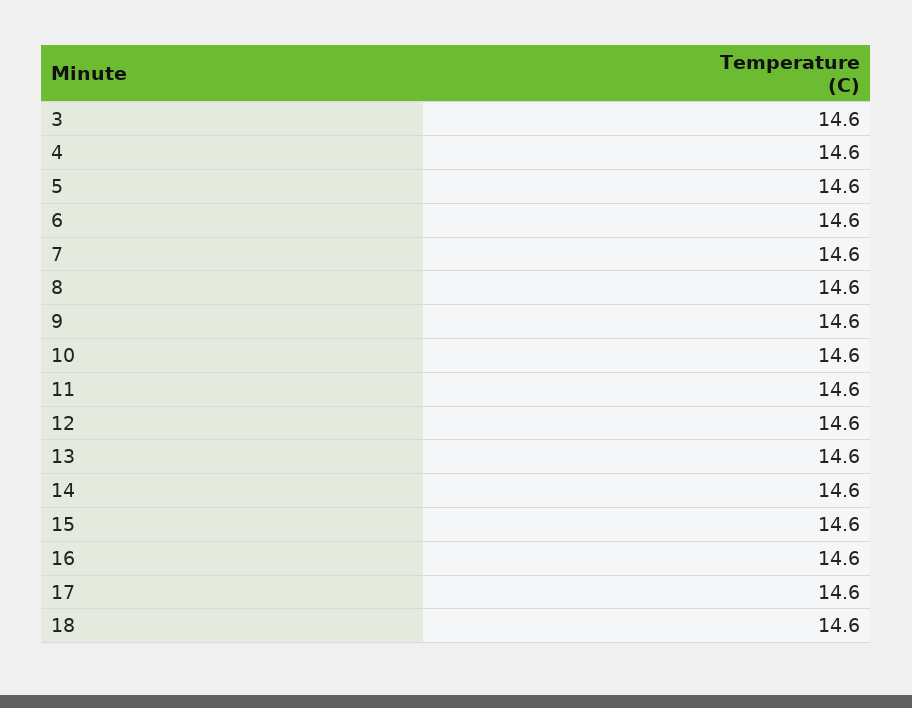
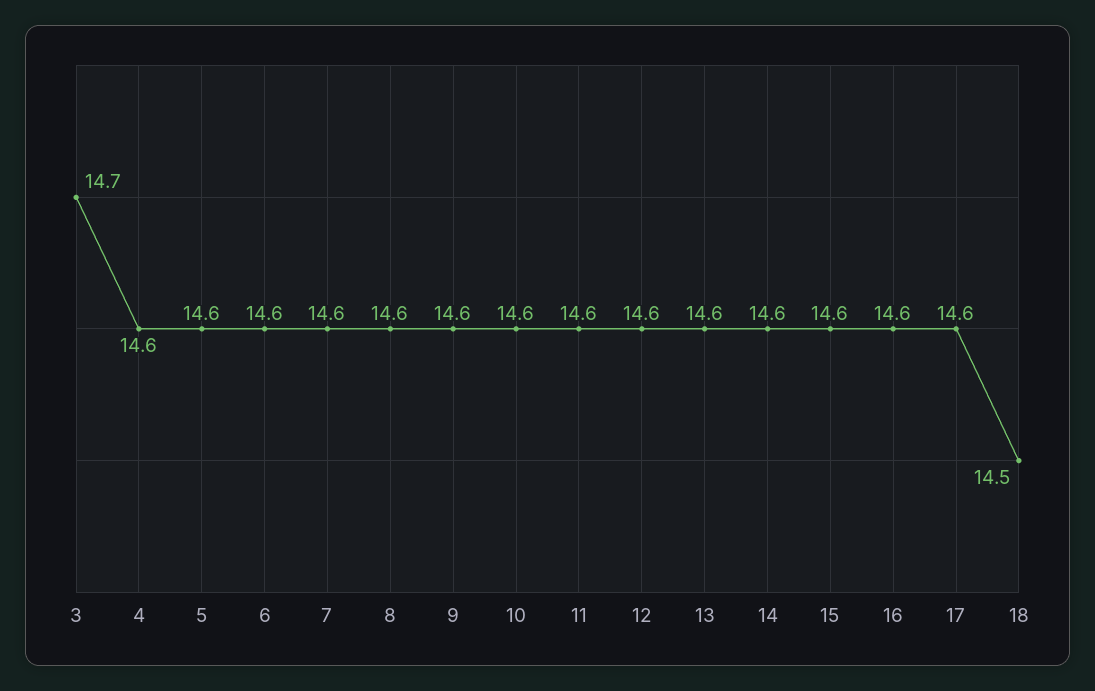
3: 14.6 -> 14.7
18: 14.6 -> 14.5

